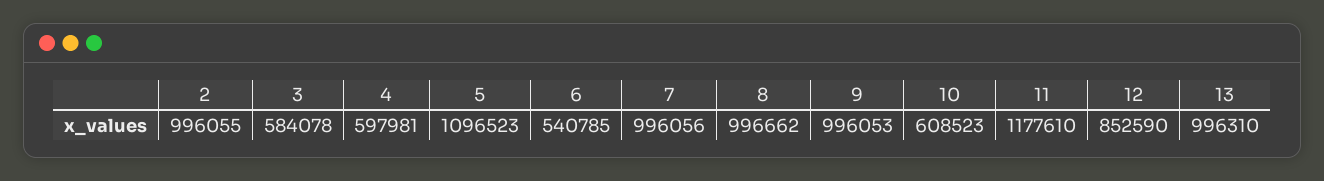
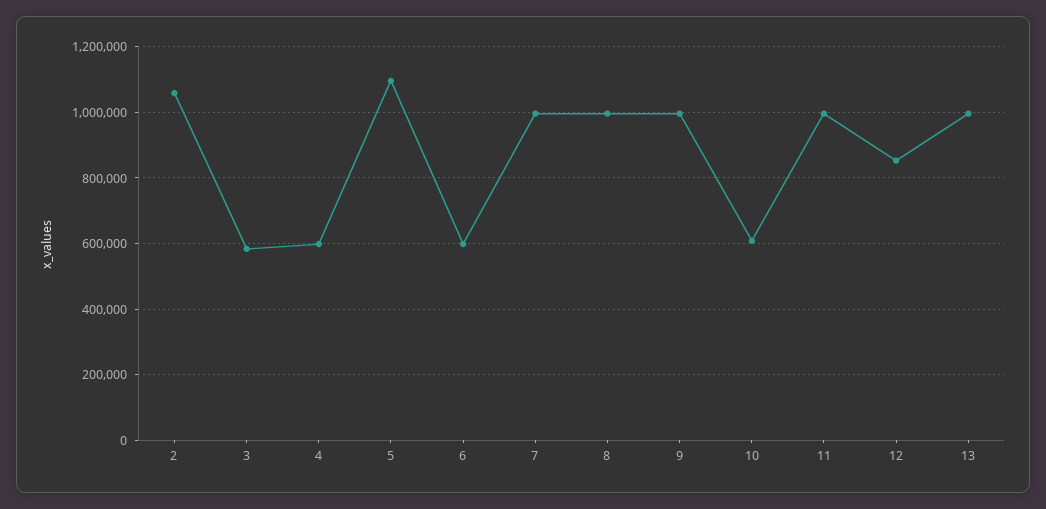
2: 996055 -> 1060000
6: 540785 -> 600000
11: 1177610 -> 1000000

